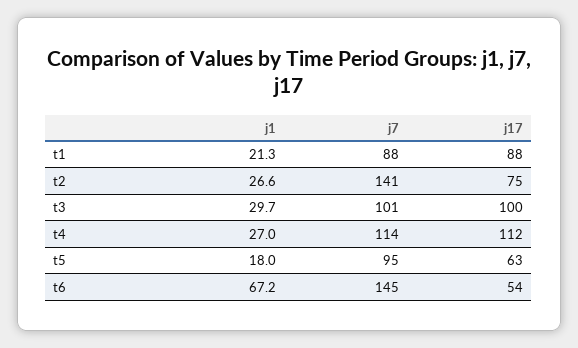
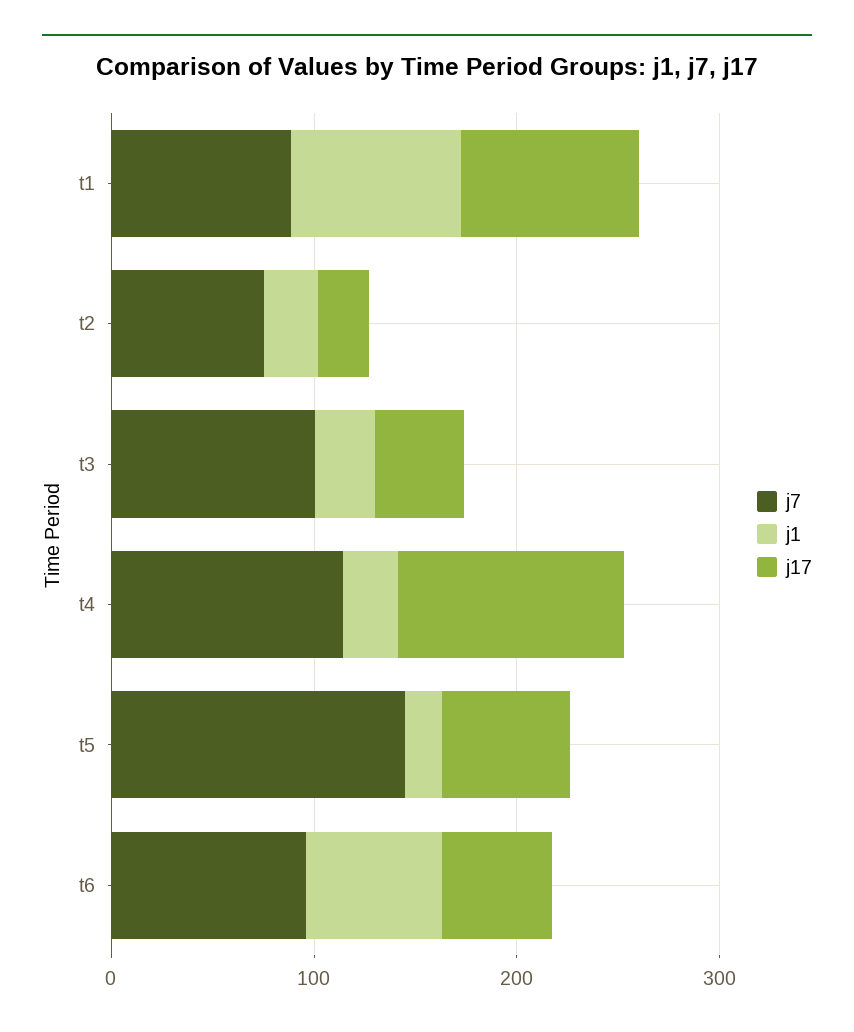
j1, t1: 21.3 -> 80
j7, t2: 141 -> 80
j17, t2: 75 -> 20
j17, t3: 100 -> 40
j7, t5: 95 -> 140
j7, t6: 145 -> 100

